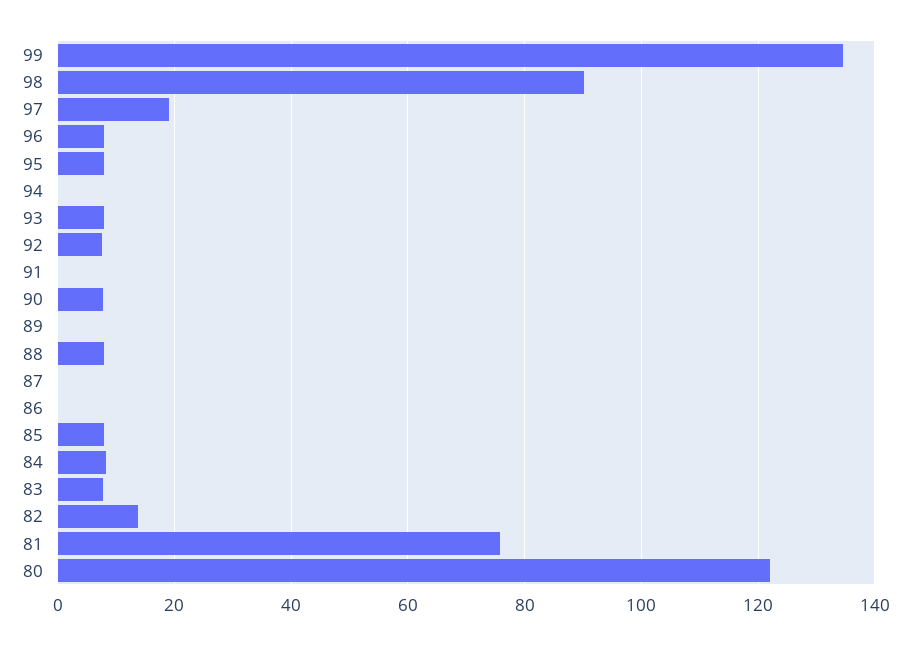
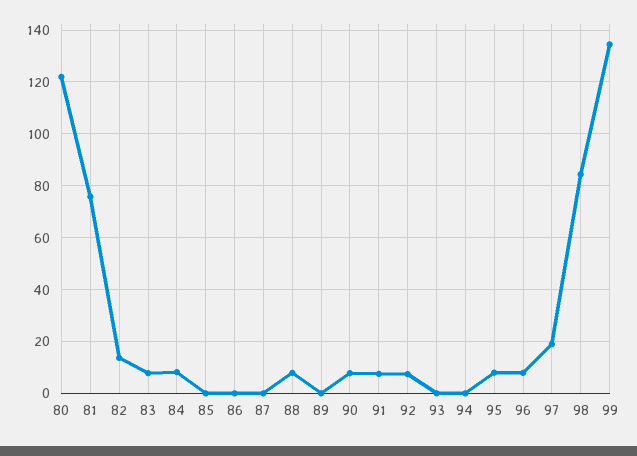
98: 90 -> 85
93: 8 -> 0
91: 0 -> 7.5
85: 8 -> 0

